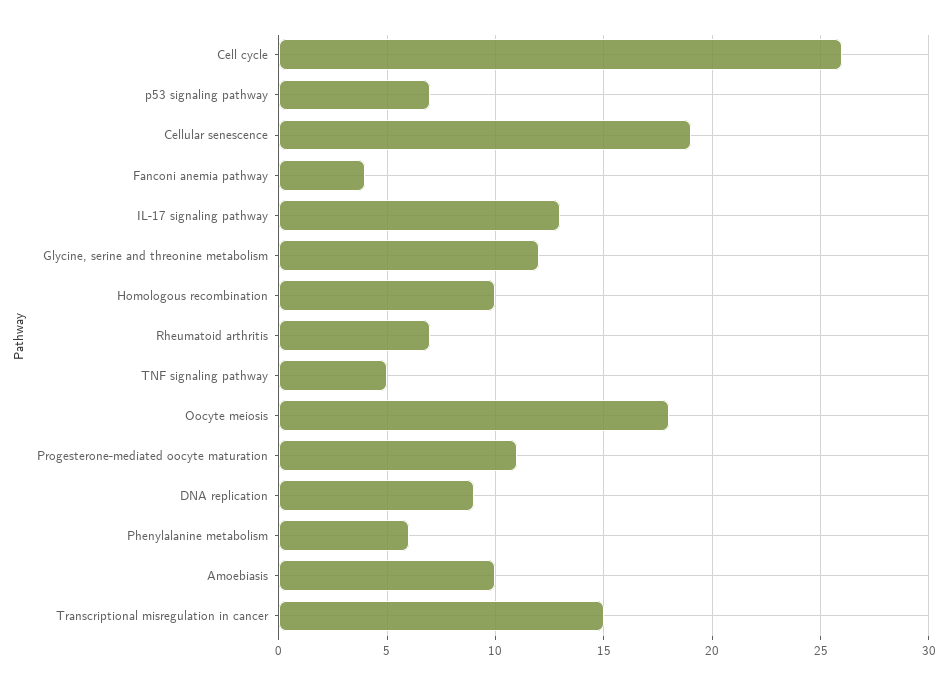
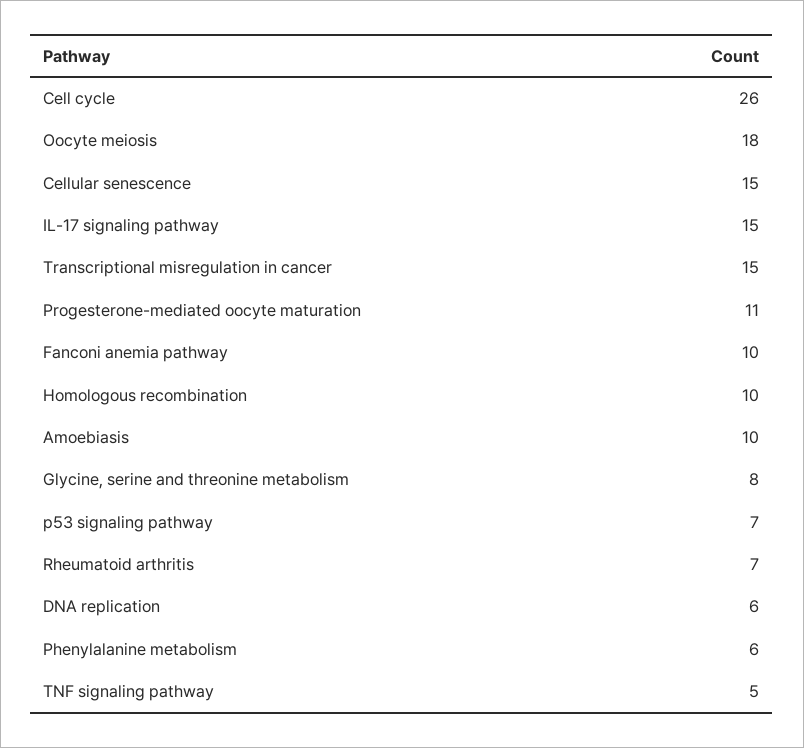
Cellular senescence: 19 -> 15
Fanconi anemia pathway: 4 -> 10
IL-17 signaling pathway: 13 -> 15
Glycine, serine and threonine metabolism: 12 -> 8
DNA replication: 9 -> 6

